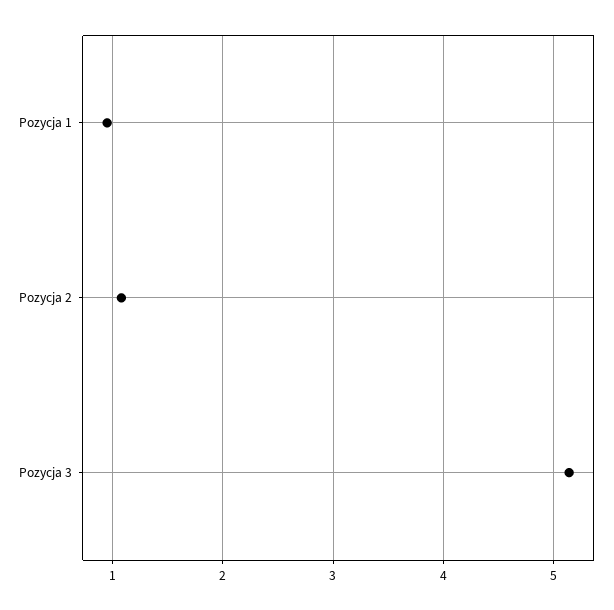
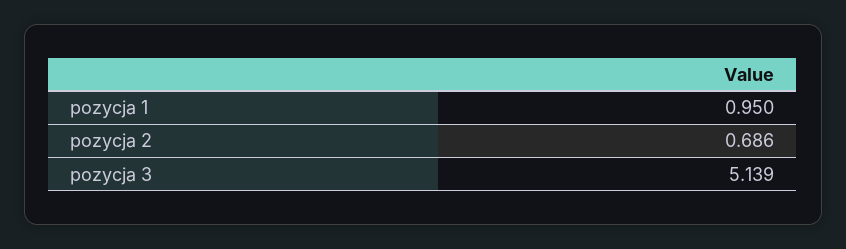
Pozycja 2: 1.1 -> 0.686

